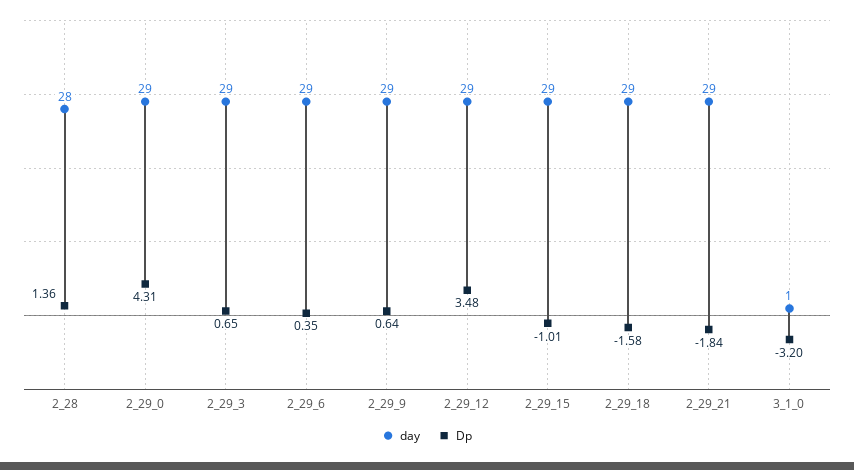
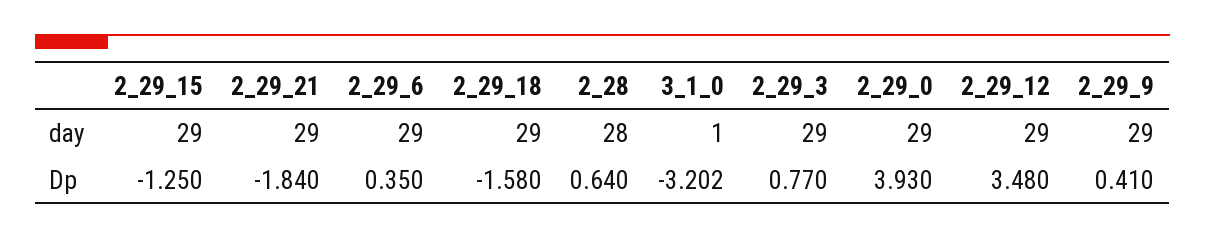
Dp, 2_28: 1.36 -> 0.64
Dp, 2_29_0: 4.31 -> 3.93
Dp, 2_29_3: 0.65 -> 0.77
Dp, 2_29_9: 0.64 -> 0.41
Dp, 2_29_15: -1.01 -> -1.25

